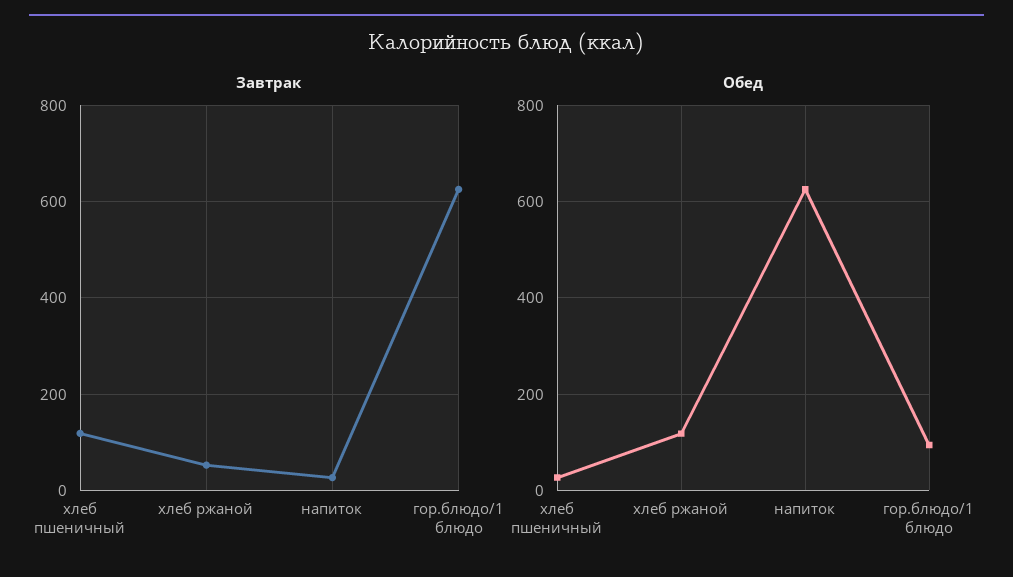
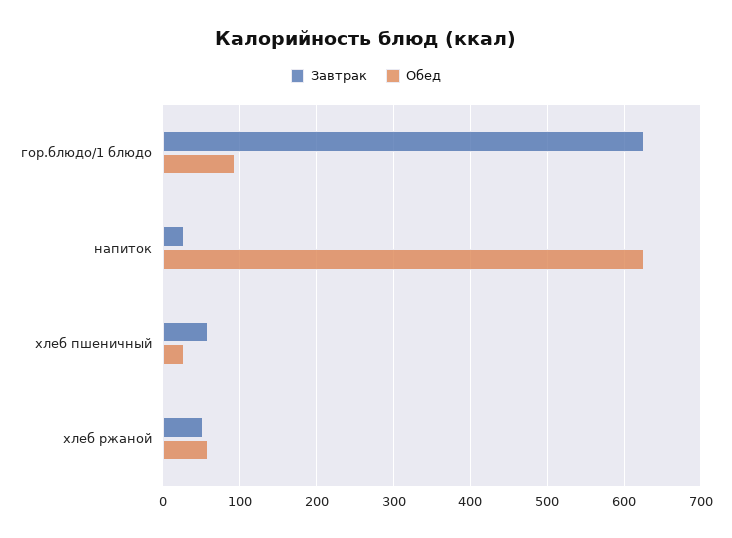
Завтрак, хлеб пшеничный: 120 -> 60
Обед, хлеб ржаной: 120 -> 60

